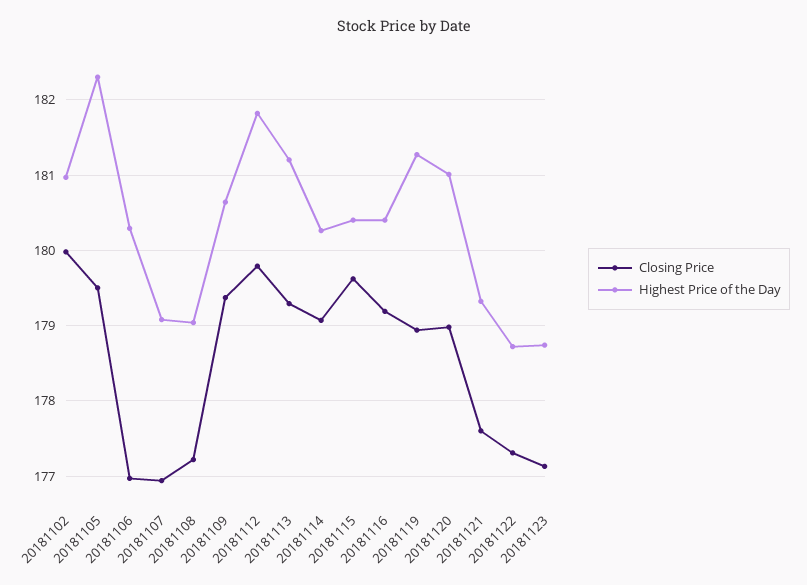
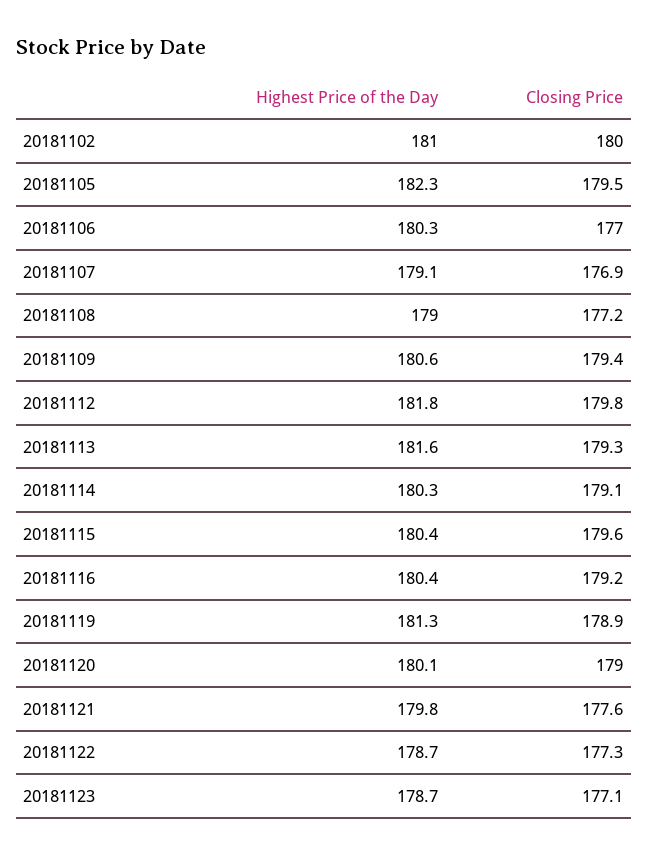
Highest Price of the Day, 20181113: 181.2 -> 181.6
Highest Price of the Day, 20181120: 181 -> 180.1
Highest Price of the Day, 20181121: 179.3 -> 179.8

